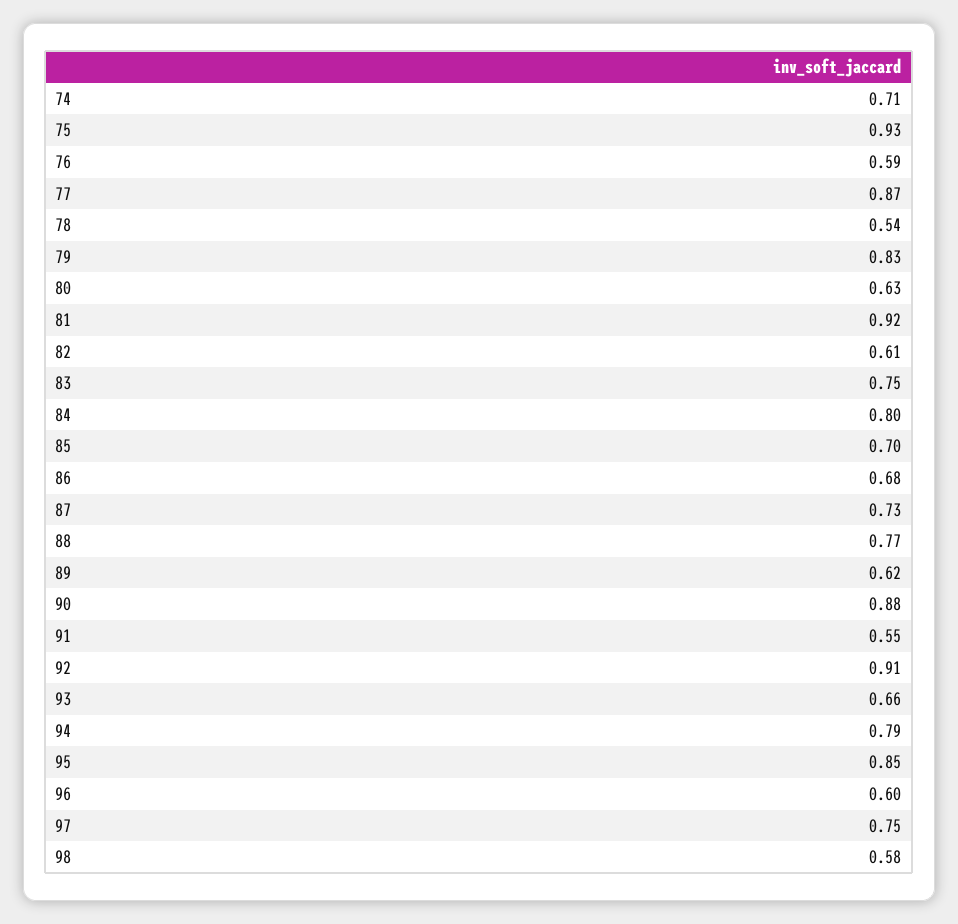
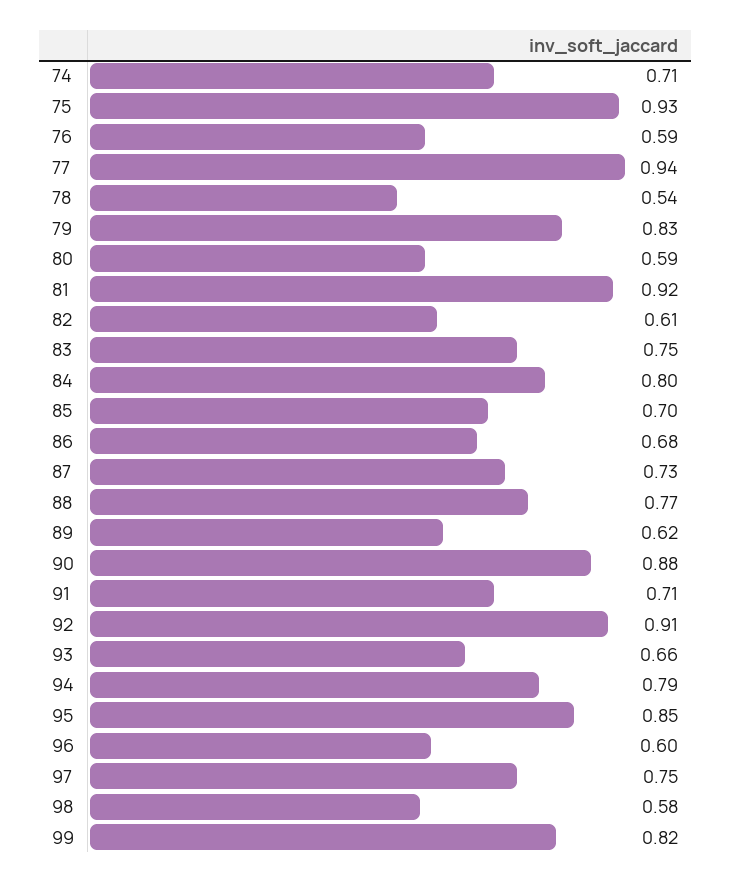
77: 0.87 -> 0.94
80: 0.63 -> 0.59
91: 0.55 -> 0.71
99: none -> 0.82

